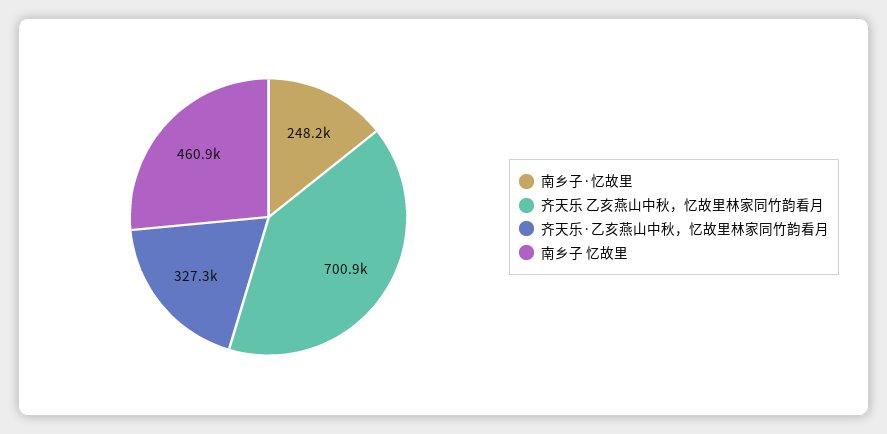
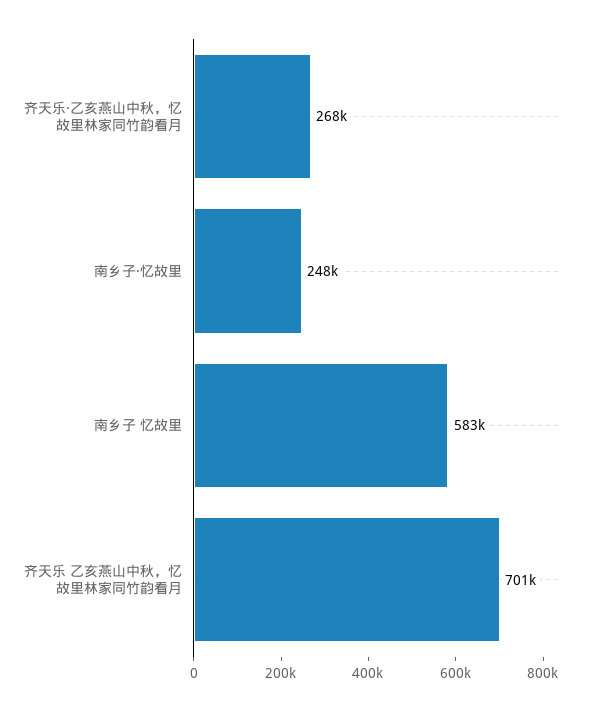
齐天乐·乙亥燕山中秋，忆故里林家同竹韵看月: 327300 -> 268000
南乡子 忆故里: 460900 -> 583000

